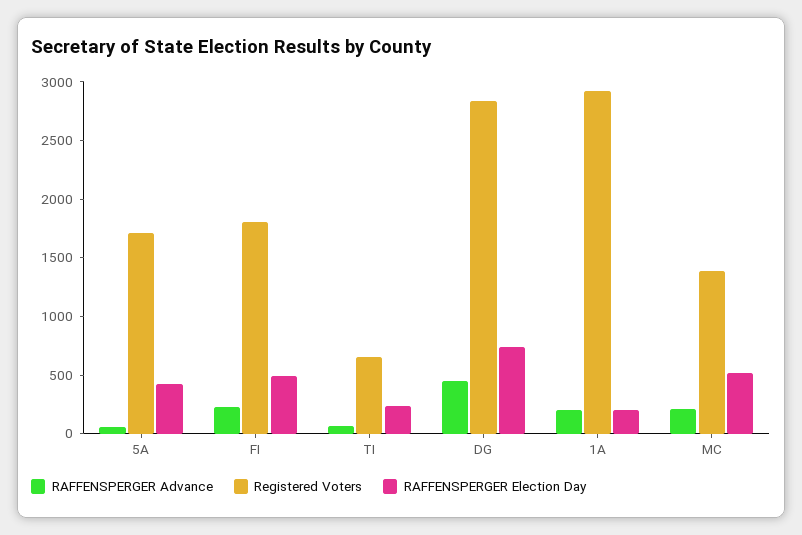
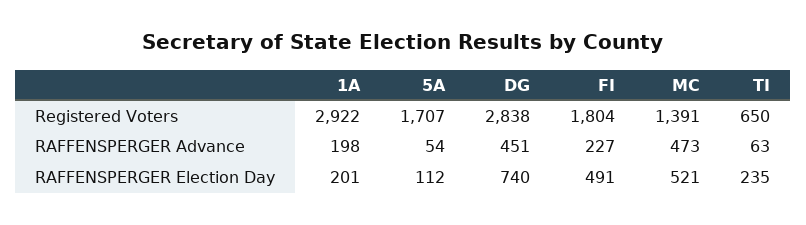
RAFFENSPERGER Election Day, 5A: 400 -> 112
RAFFENSPERGER Advance, MC: 200 -> 473

